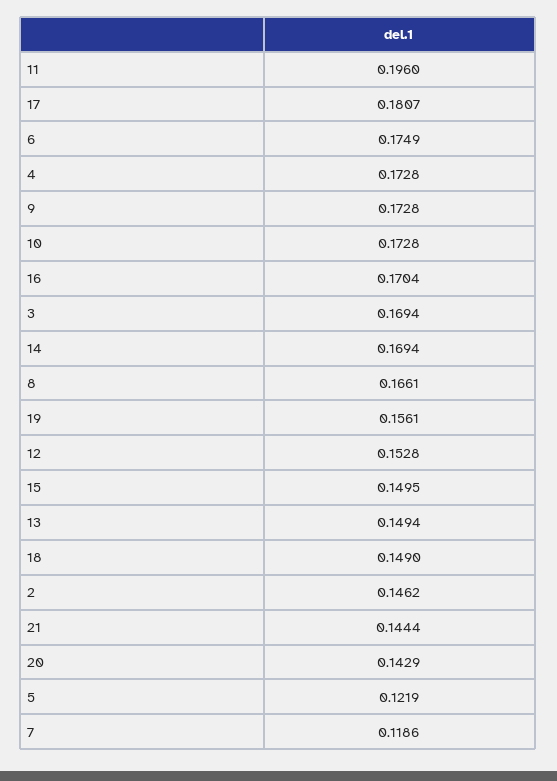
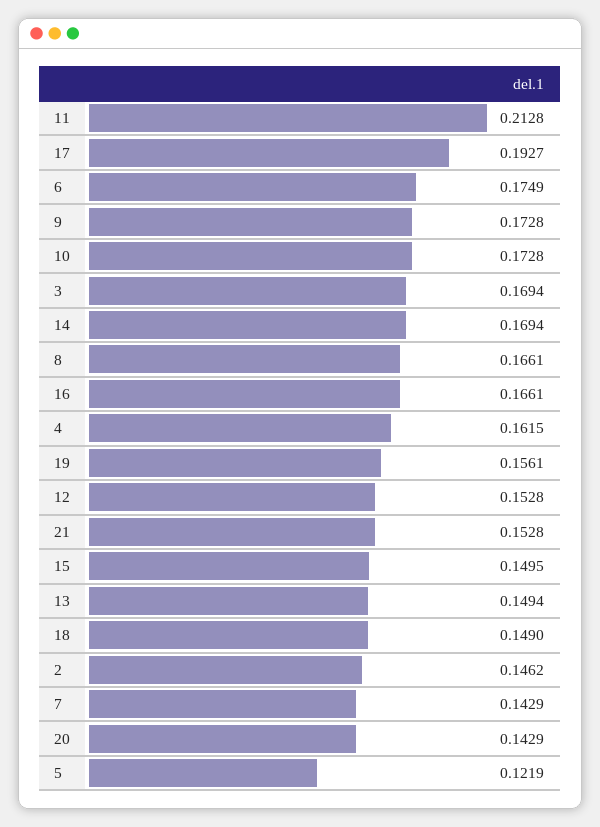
11: 0.196 -> 0.2128
17: 0.1807 -> 0.1927
4: 0.1728 -> 0.1615
16: 0.1704 -> 0.1661
21: 0.1444 -> 0.1528
7: 0.1186 -> 0.1429

